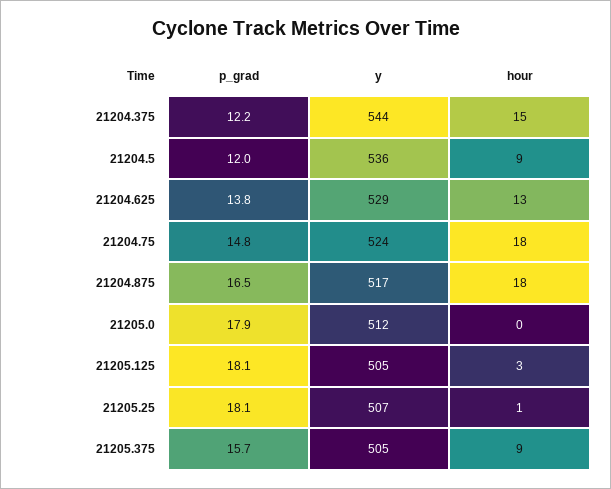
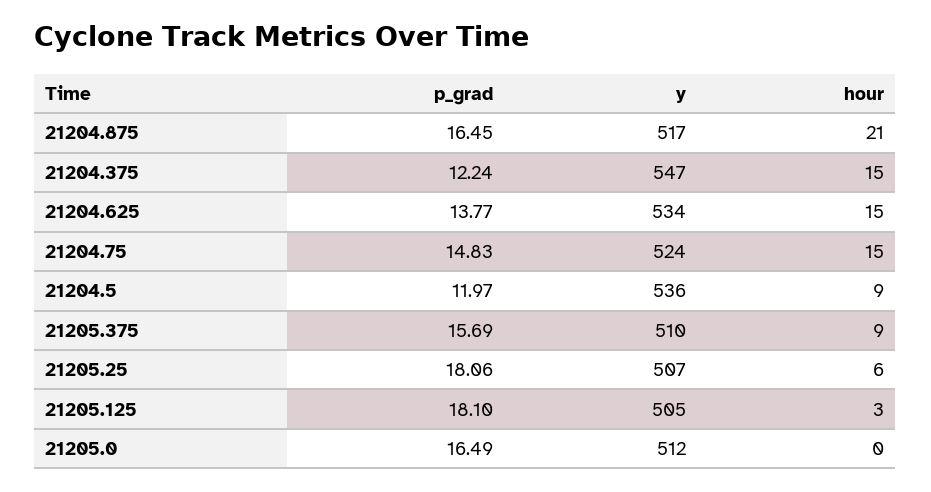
y, 21204.375: 544 -> 547
y, 21204.625: 529 -> 534
hour, 21204.625: 13 -> 15
hour, 21204.75: 18 -> 15
hour, 21204.875: 18 -> 21
p_grad, 21205.0: 17.9 -> 16.49
hour, 21205.25: 1 -> 6
y, 21205.375: 505 -> 510

